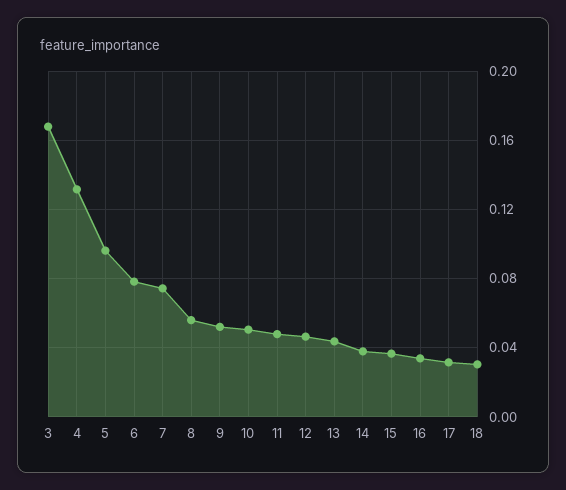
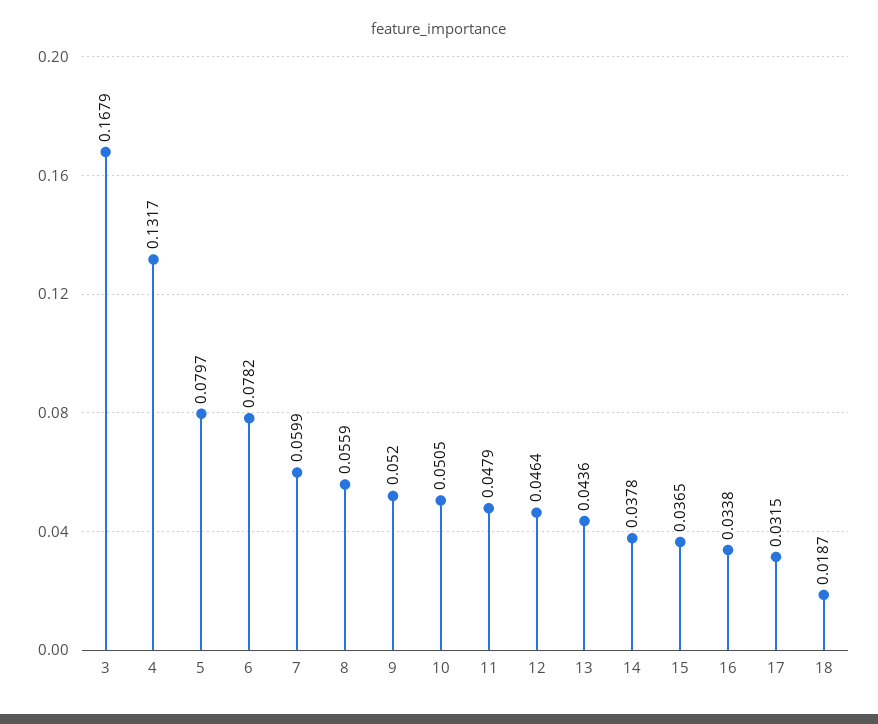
5: 0.095 -> 0.0797
7: 0.075 -> 0.0599
18: 0.03 -> 0.0187

